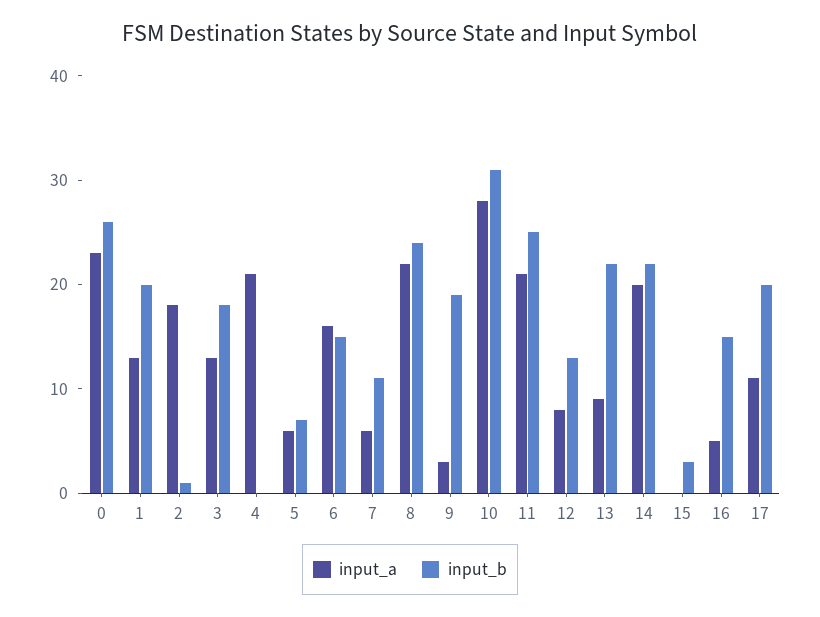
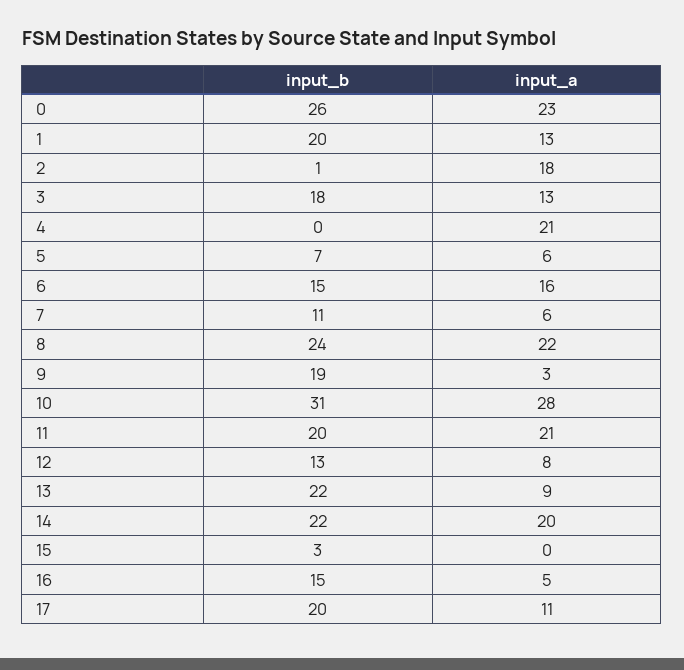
input_b, 11: 25 -> 20

